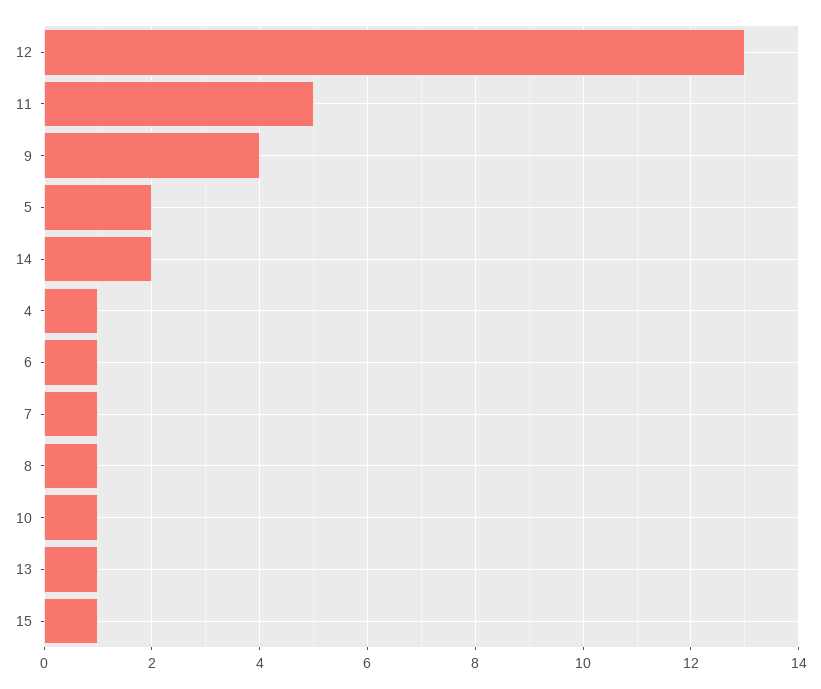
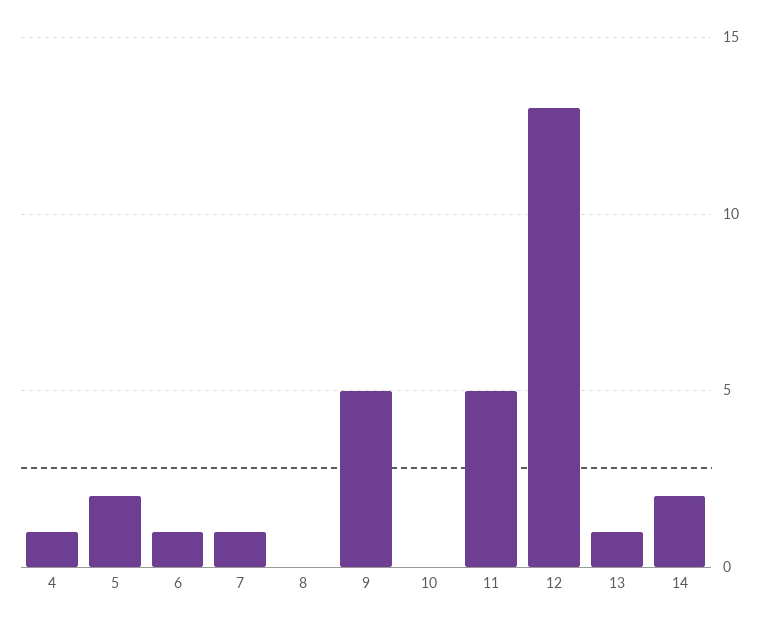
9: 4 -> 5
8: 1 -> 0
10: 1 -> 0
15: 1 -> none

